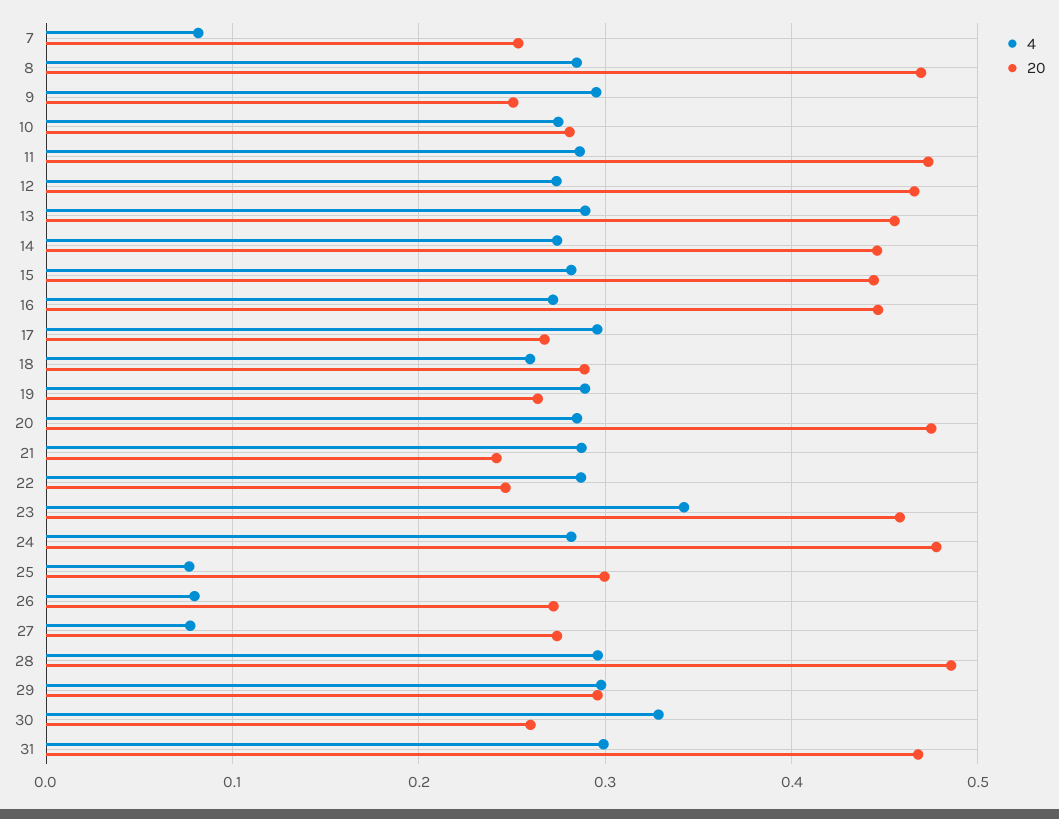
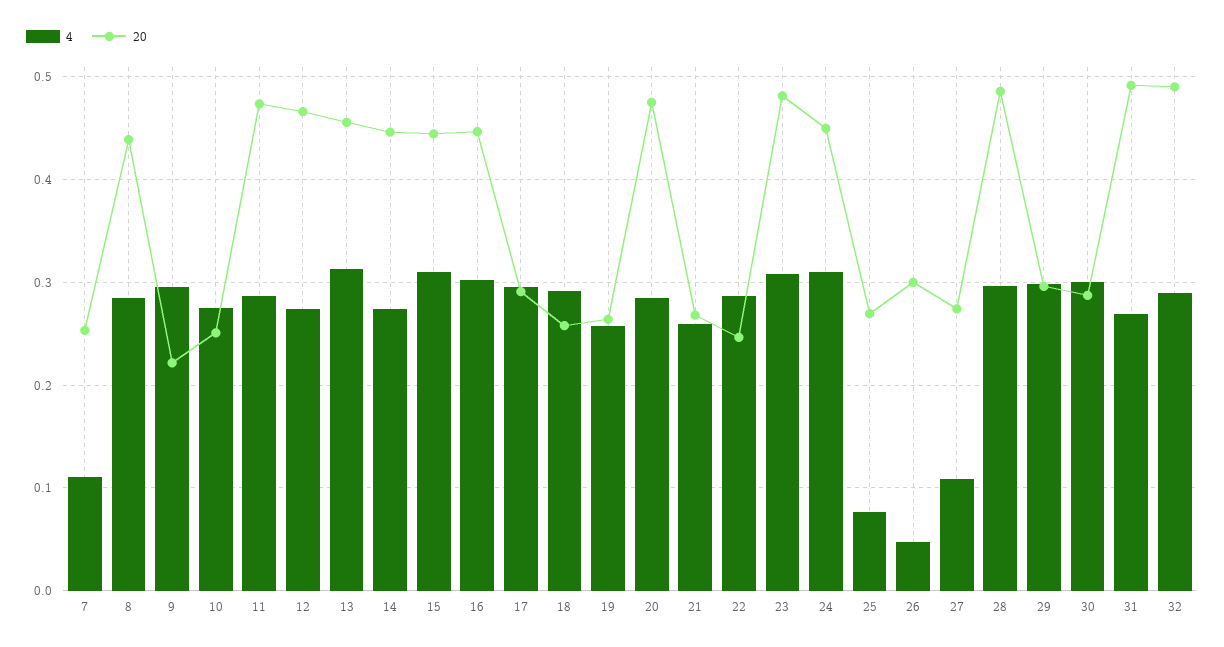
4, 7: 0.08 -> 0.11
20, 8: 0.47 -> 0.44
20, 9: 0.25 -> 0.22
20, 10: 0.28 -> 0.25
4, 13: 0.29 -> 0.31
4, 15: 0.28 -> 0.31
4, 16: 0.27 -> 0.3
20, 17: 0.27 -> 0.29
4, 18: 0.26 -> 0.29
20, 18: 0.29 -> 0.26
4, 19: 0.29 -> 0.26
4, 21: 0.29 -> 0.26
20, 21: 0.24 -> 0.27
4, 23: 0.34 -> 0.31
20, 23: 0.46 -> 0.48
4, 24: 0.28 -> 0.31
20, 24: 0.48 -> 0.45
20, 25: 0.3 -> 0.27
4, 26: 0.08 -> 0.05
20, 26: 0.27 -> 0.3
4, 27: 0.08 -> 0.11
4, 30: 0.33 -> 0.3
20, 30: 0.26 -> 0.29
4, 31: 0.3 -> 0.27
20, 31: 0.47 -> 0.49
4, 32: none -> 0.29
20, 32: none -> 0.49

